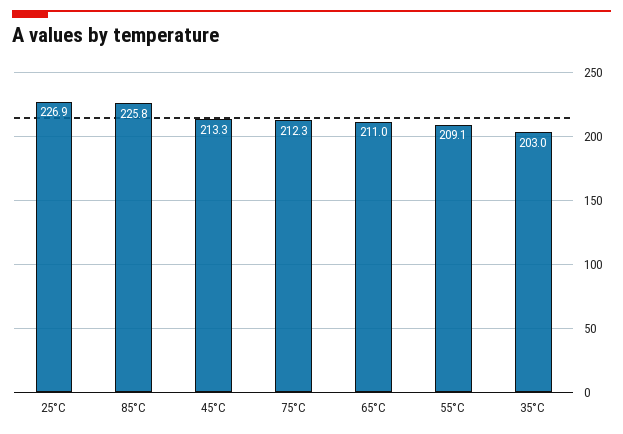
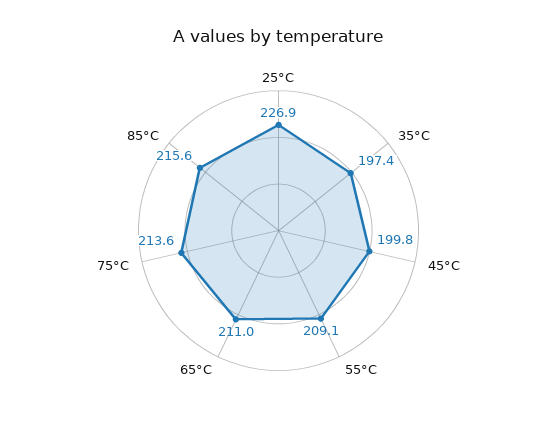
85°C: 225.8 -> 215.6
45°C: 213.3 -> 199.8
75°C: 212.3 -> 213.6
35°C: 203 -> 197.4

